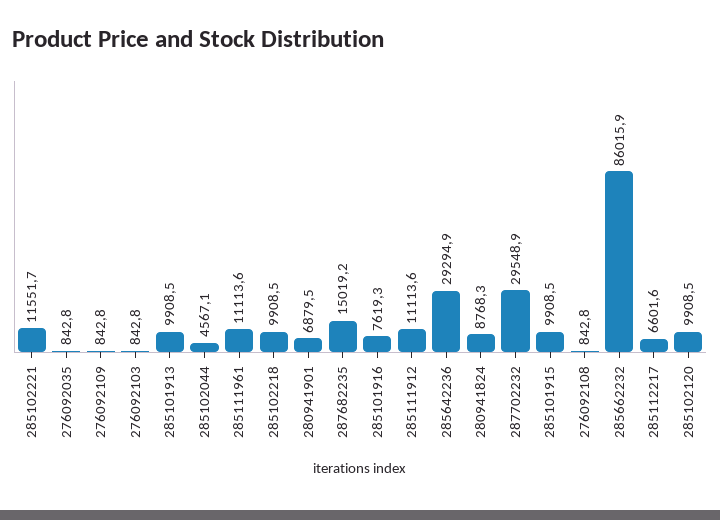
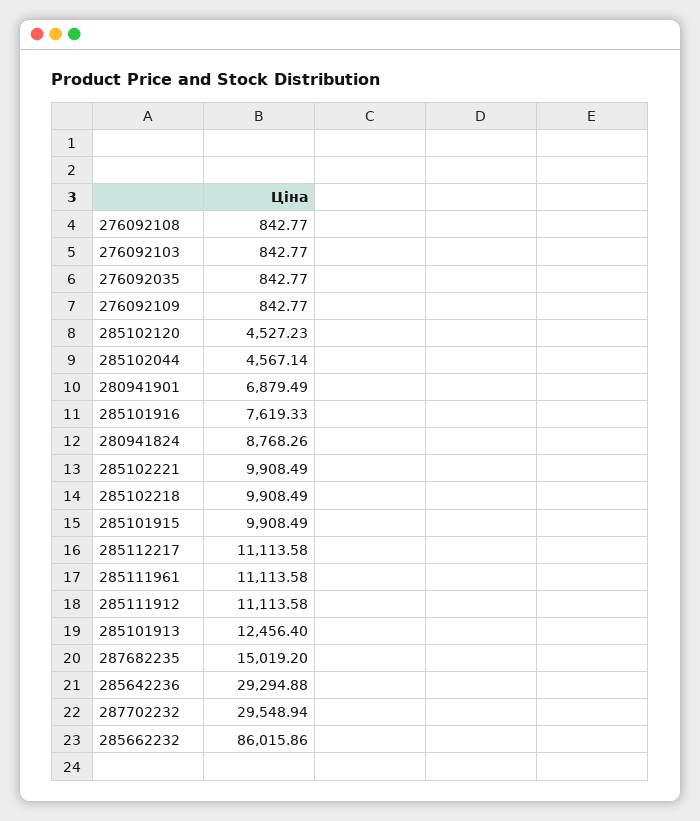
285102221: 11551.7 -> 9908.49
285101913: 9908.5 -> 12456.4
285112217: 6601.6 -> 11113.58
285102120: 9908.5 -> 4527.23

